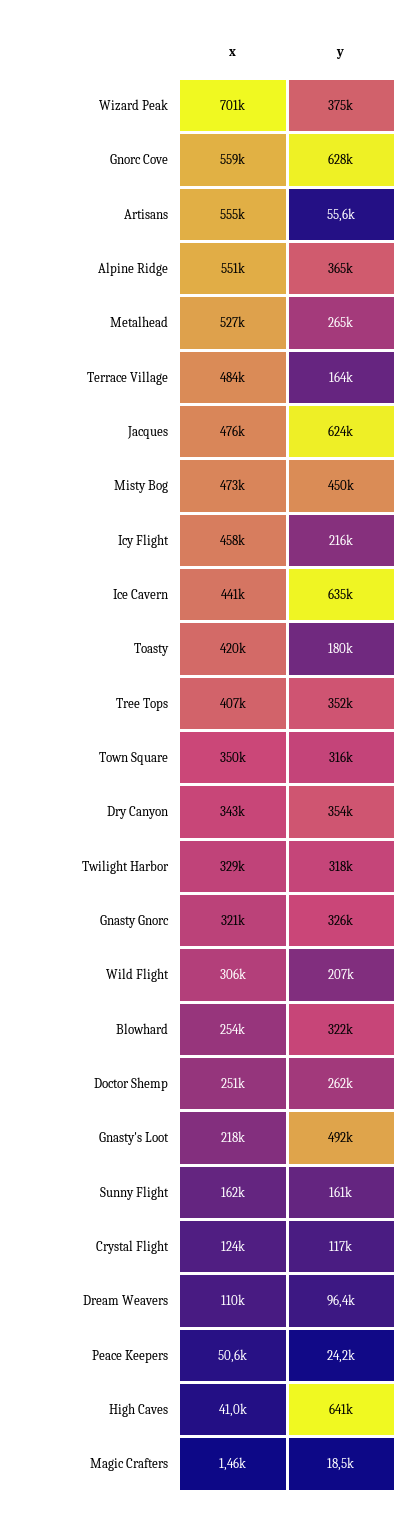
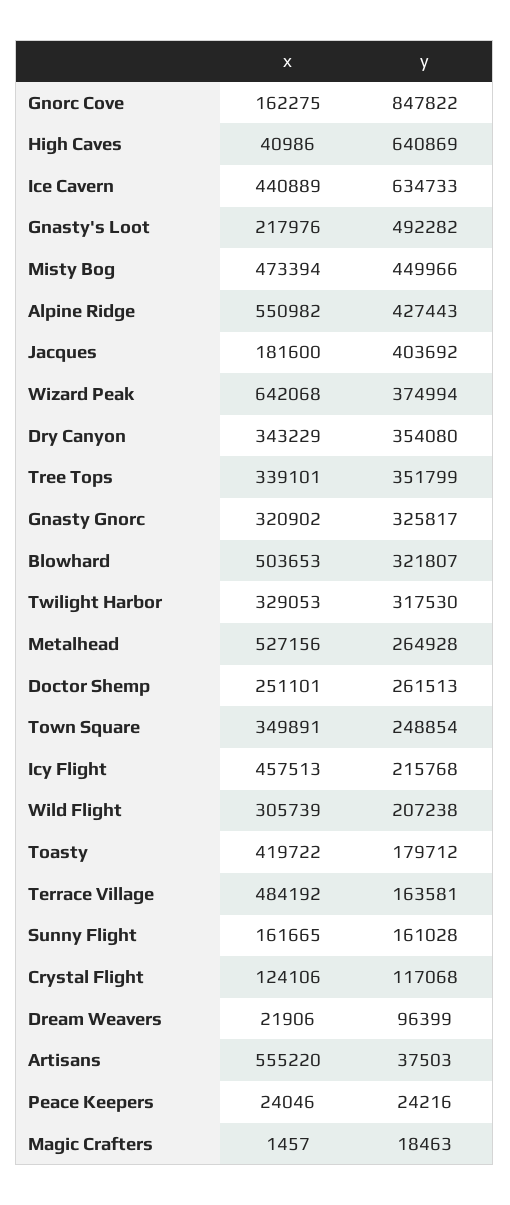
x, Wizard Peak: 701000 -> 642068
x, Gnorc Cove: 559000 -> 162275
y, Gnorc Cove: 628000 -> 847822
y, Artisans: 55600 -> 37503
y, Alpine Ridge: 365000 -> 427443
x, Jacques: 476000 -> 181600
y, Jacques: 624000 -> 403692
x, Tree Tops: 407000 -> 339101
y, Town Square: 316000 -> 248854
x, Blowhard: 254000 -> 503653
x, Dream Weavers: 110000 -> 21906
x, Peace Keepers: 50600 -> 24046

